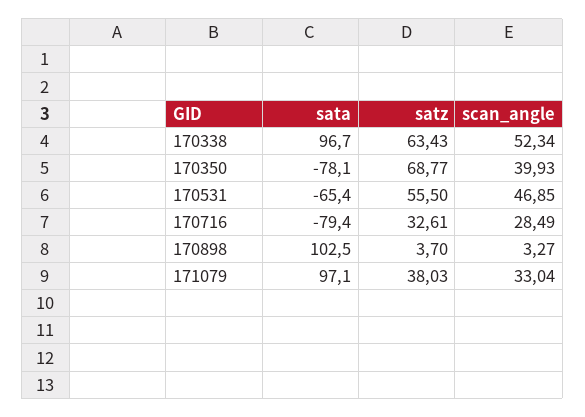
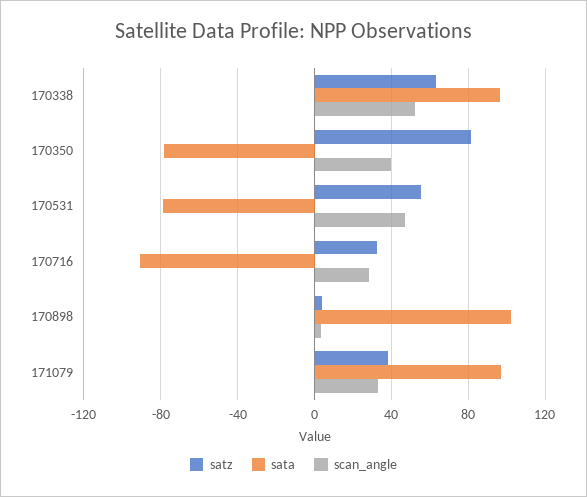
satz, 170350: 68.77 -> 80
sata, 170531: -65.4 -> -80
sata, 170716: -79.4 -> -90

